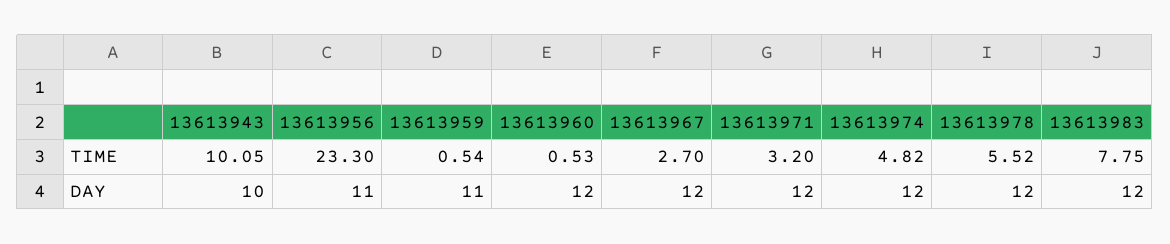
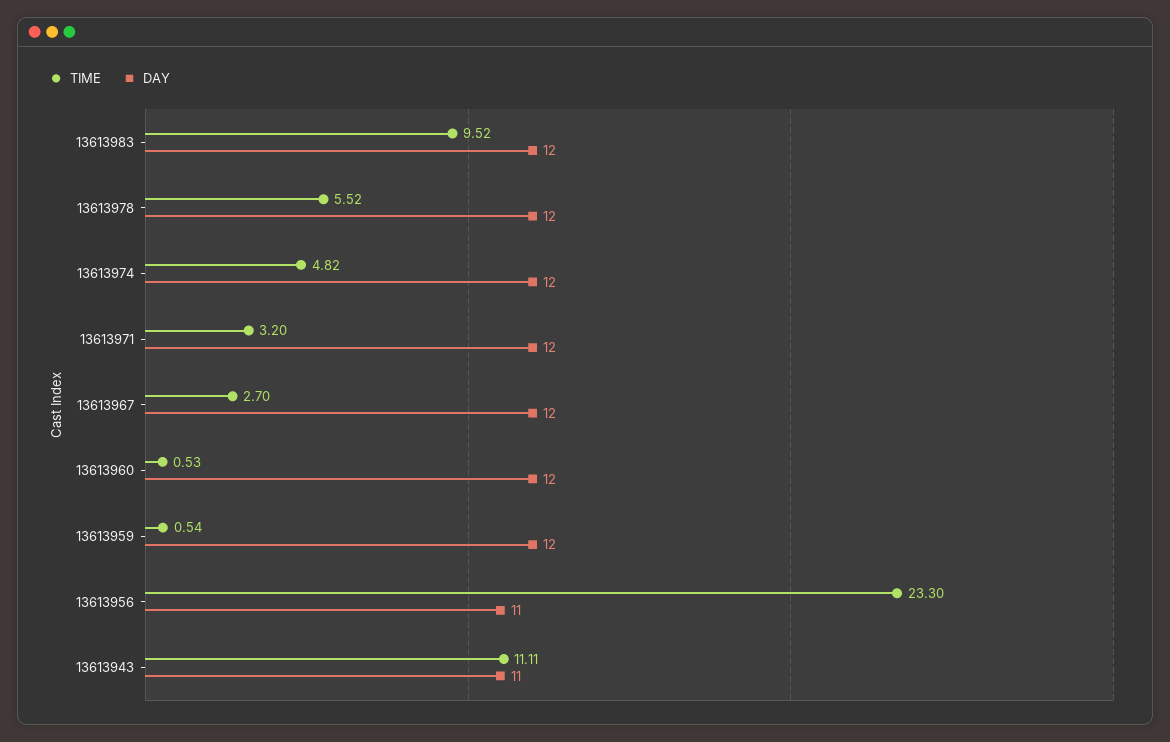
TIME, 13613943: 10.05 -> 11.11
TIME, 13613983: 7.75 -> 9.52
DAY, 13613943: 10 -> 11
DAY, 13613959: 11 -> 12

